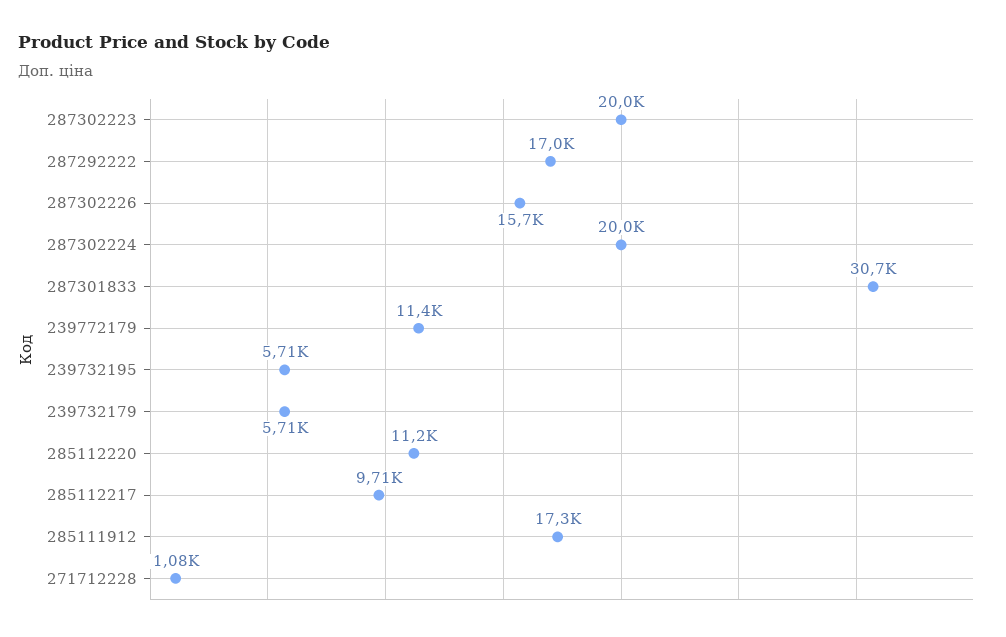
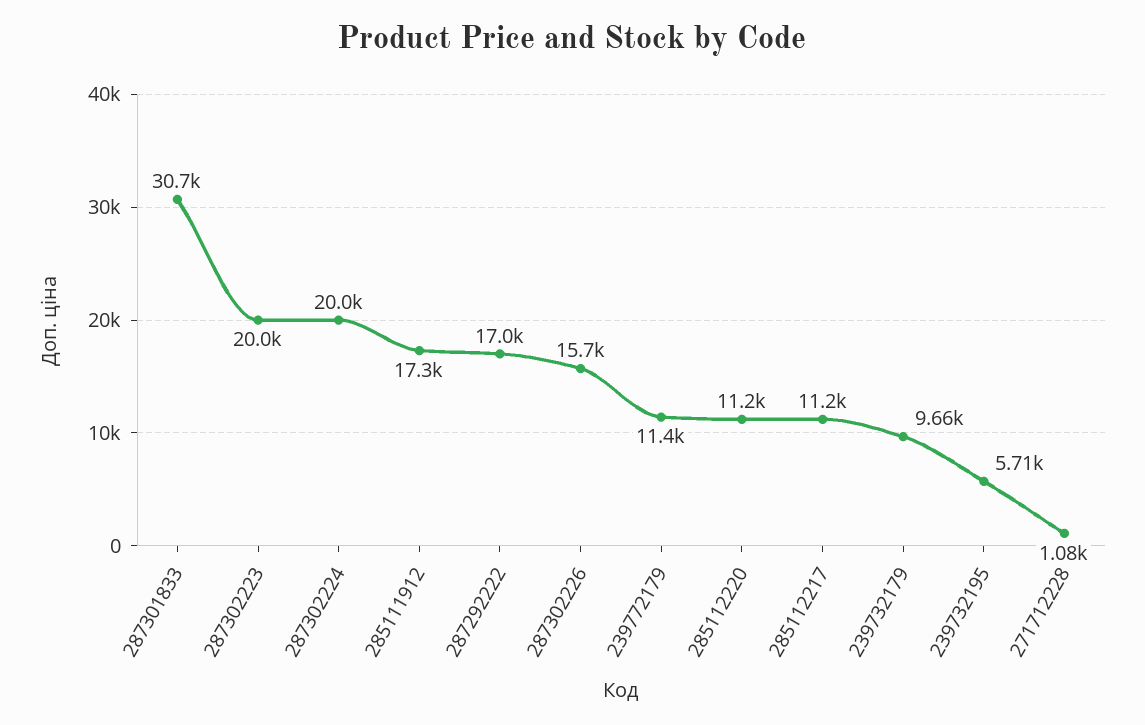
239732179: 5710 -> 9660
285112217: 9710 -> 11200

